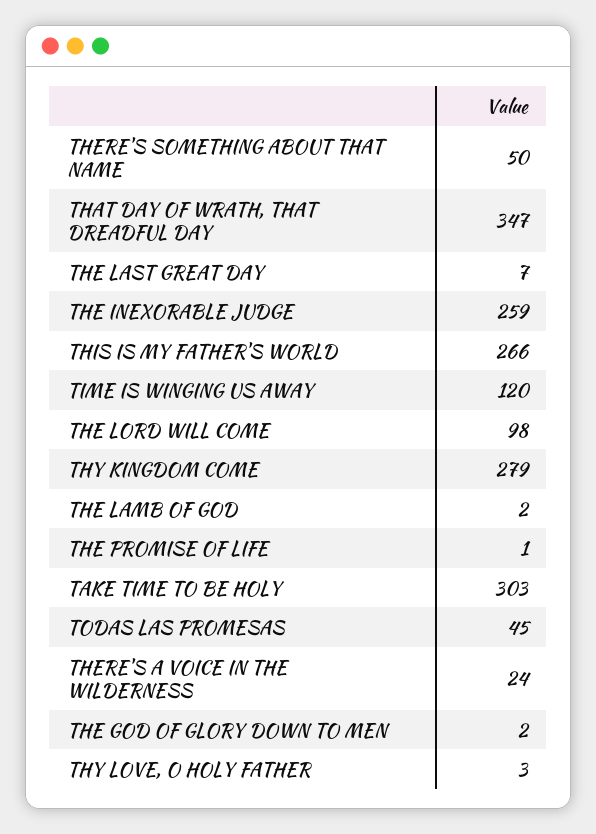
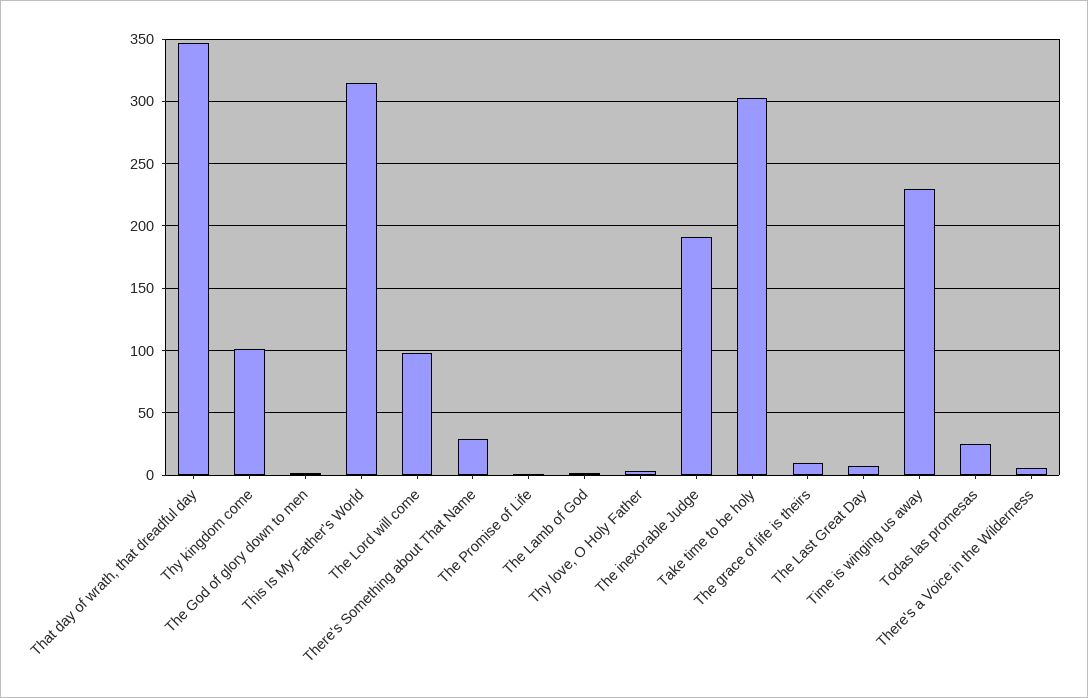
THERE'S SOMETHING ABOUT THAT NAME: 50 -> 30
THE INEXORABLE JUDGE: 259 -> 190
THIS IS MY FATHER'S WORLD: 266 -> 315
TIME IS WINGING US AWAY: 120 -> 230
THY KINGDOM COME: 279 -> 100
TODAS LAS PROMESAS: 45 -> 25
THERE'S A VOICE IN THE WILDERNESS: 24 -> 5
The grace of life is theirs: none -> 10

